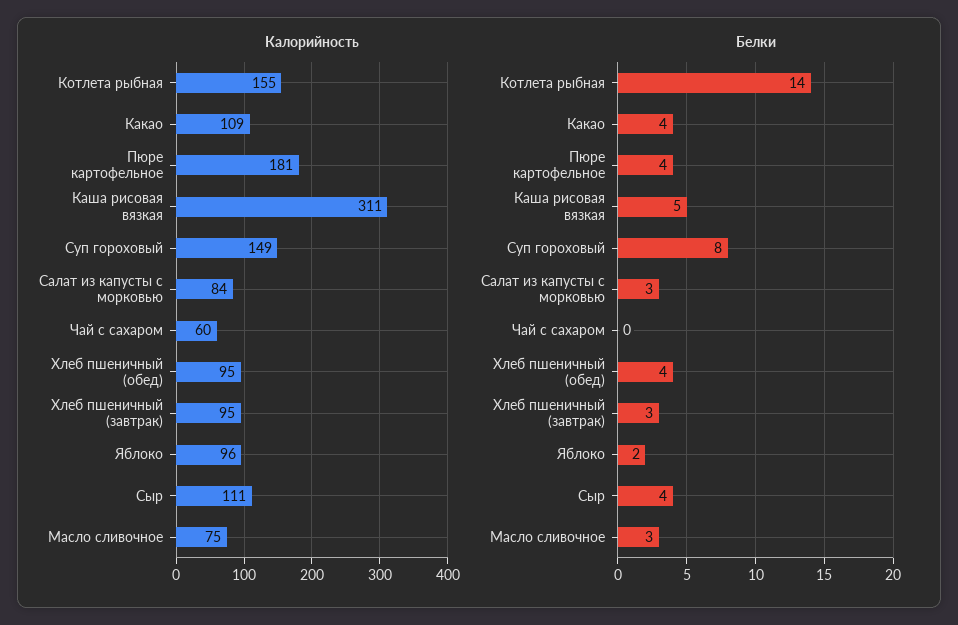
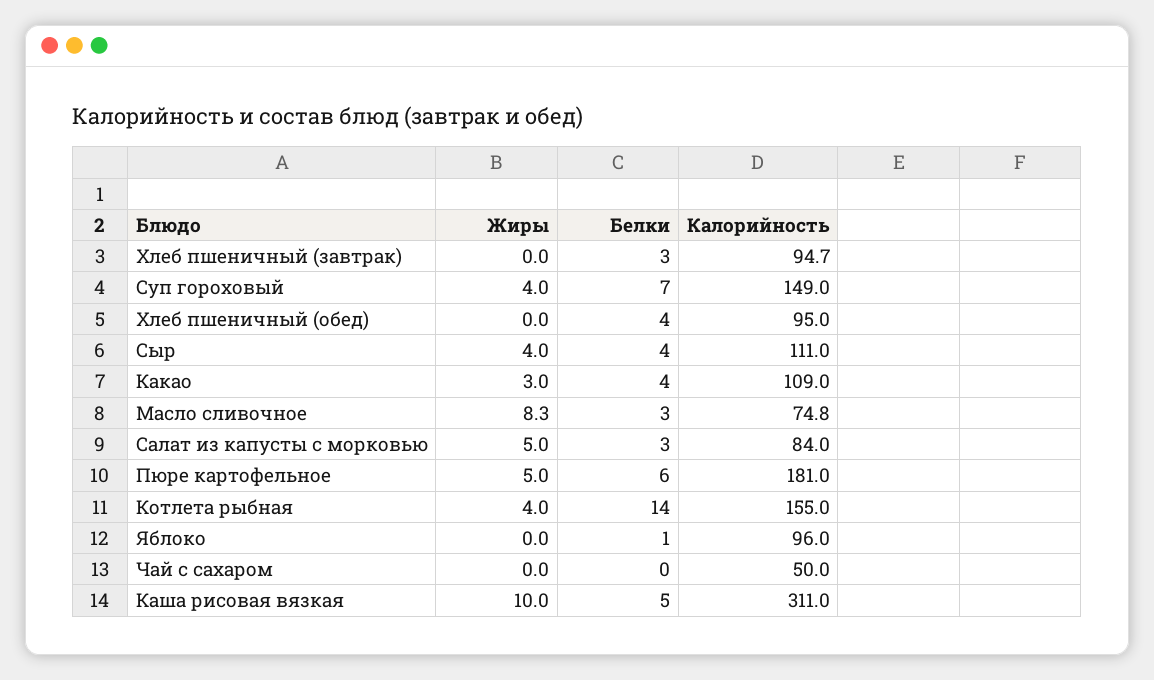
Калорийность, Чай с сахаром: 60 -> 50
Белки, Пюре картофельное: 4 -> 6
Белки, Суп гороховый: 8 -> 7
Белки, Яблоко: 2 -> 1
Жиры, Хлеб пшеничный (завтрак): none -> 0
Жиры, Суп гороховый: none -> 4
Жиры, Хлеб пшеничный (обед): none -> 0
Жиры, Сыр: none -> 4
Жиры, Какао: none -> 3
Жиры, Масло сливочное: none -> 8.3
Жиры, Салат из капусты с морковью: none -> 5
Жиры, Пюре картофельное: none -> 5
Жиры, Котлета рыбная: none -> 4
Жиры, Яблоко: none -> 0
Жиры, Чай с сахаром: none -> 0
Жиры, Каша рисовая вязкая: none -> 10

